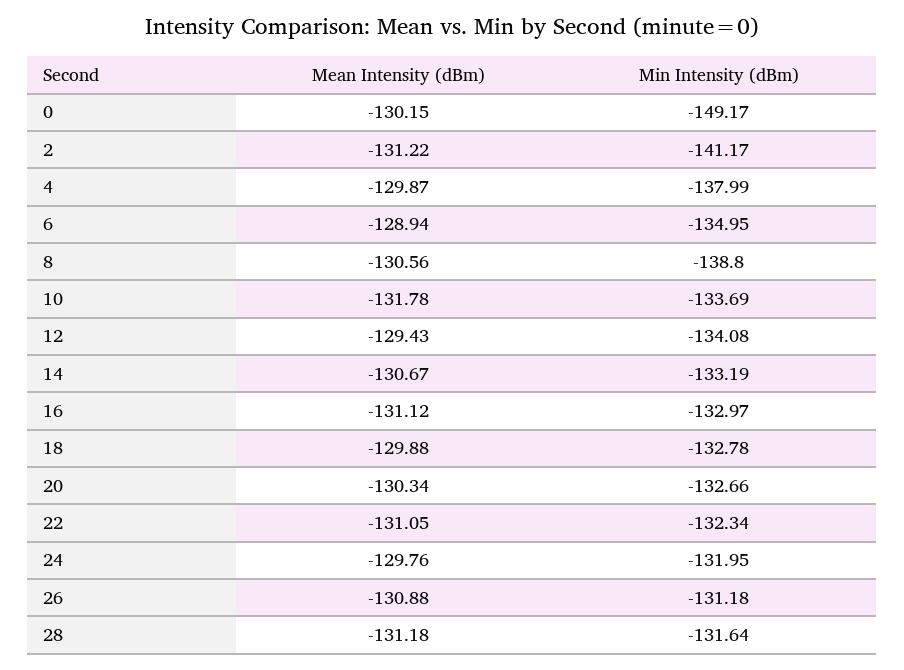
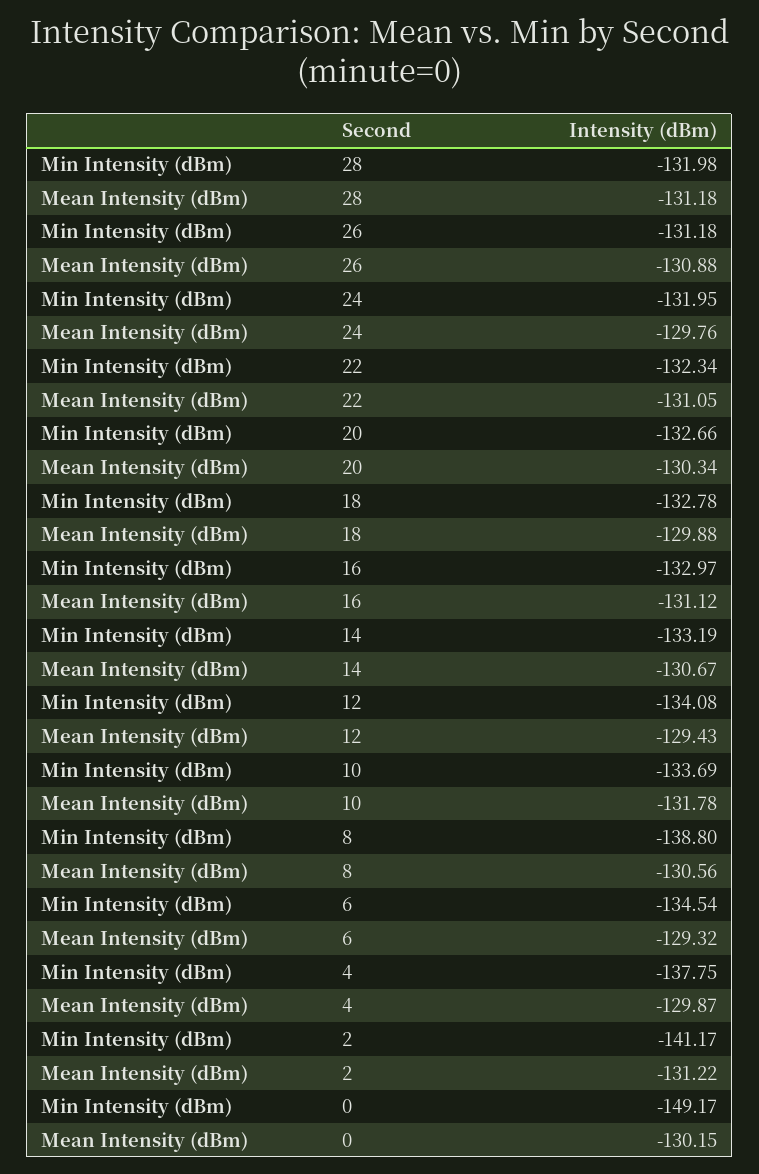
Min Intensity (dBm), 4: -137.99 -> -137.75
Mean Intensity (dBm), 6: -128.94 -> -129.32
Min Intensity (dBm), 6: -134.95 -> -134.54
Min Intensity (dBm), 28: -131.64 -> -131.98

